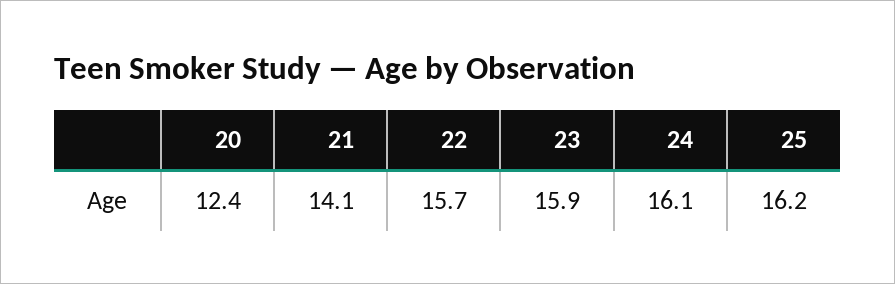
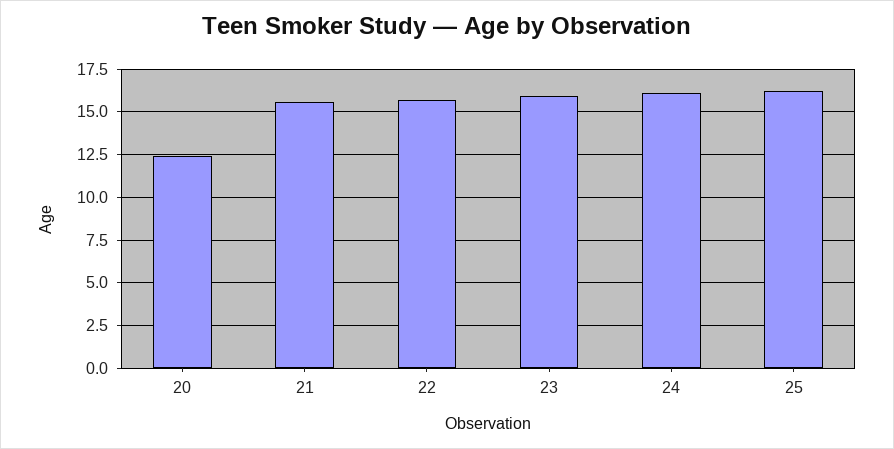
21: 14.1 -> 15.5

